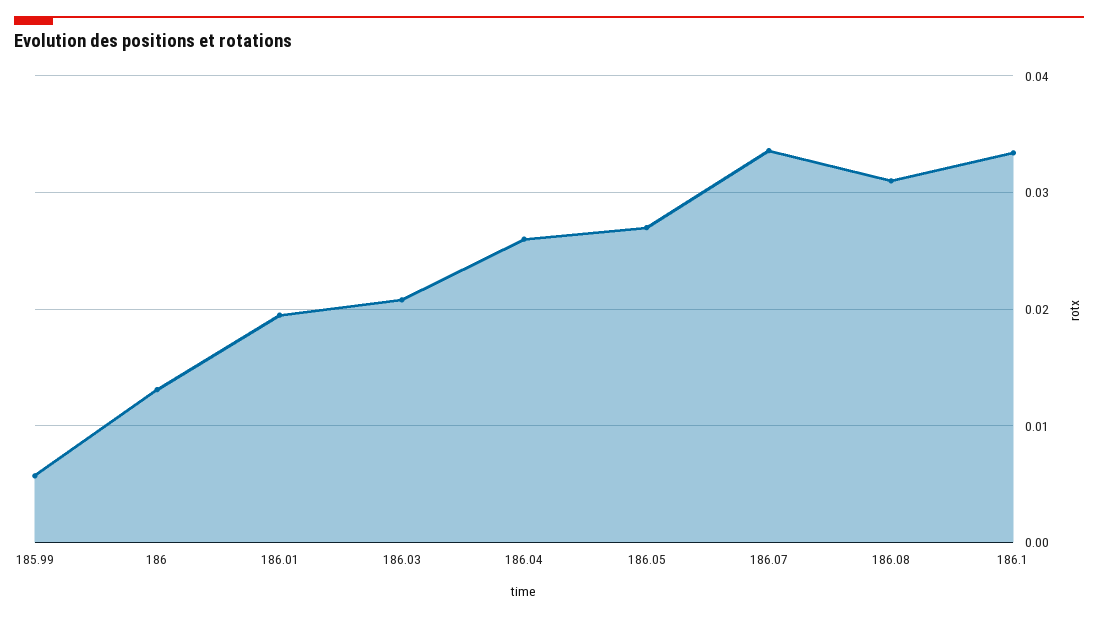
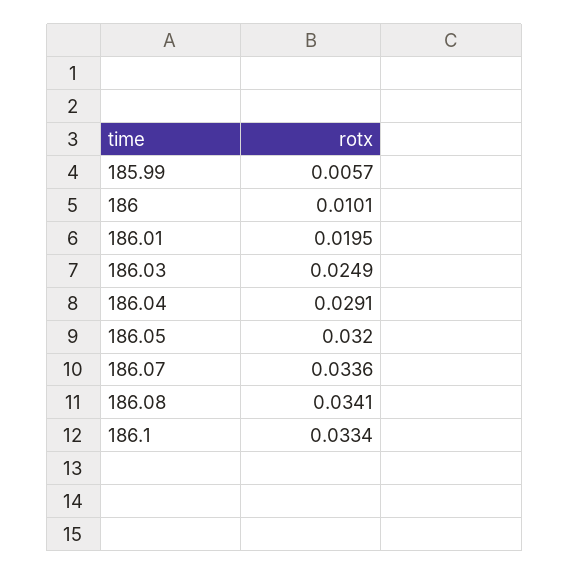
186: 0.013 -> 0.0101
186.03: 0.021 -> 0.0249
186.04: 0.026 -> 0.0291
186.05: 0.027 -> 0.032
186.08: 0.031 -> 0.0341

